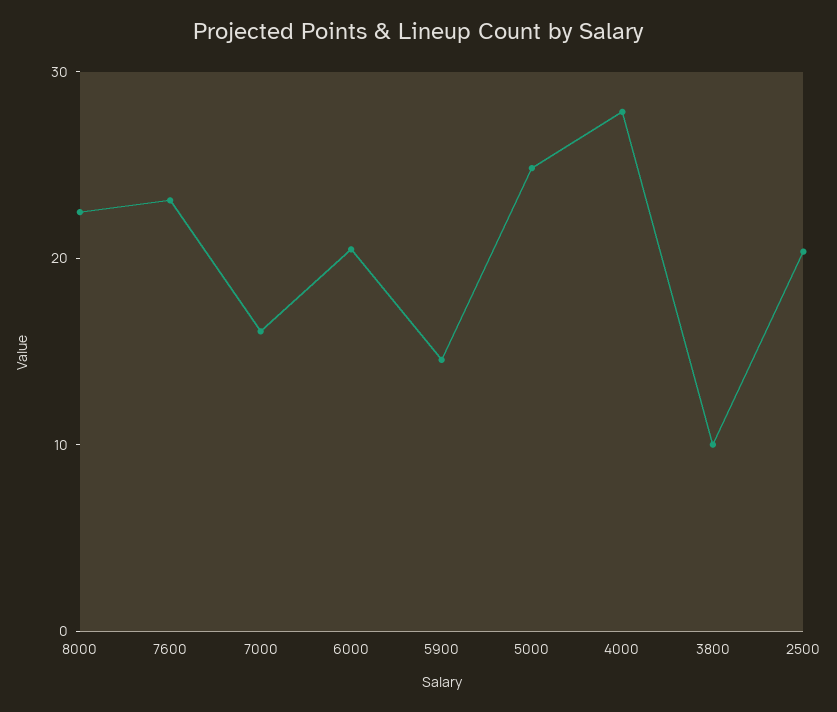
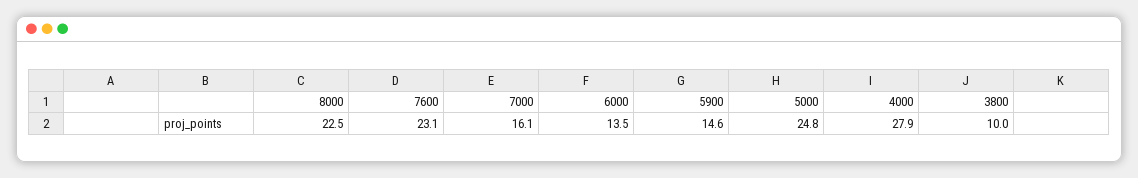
6000: 20 -> 13.5
2500: 20 -> none

